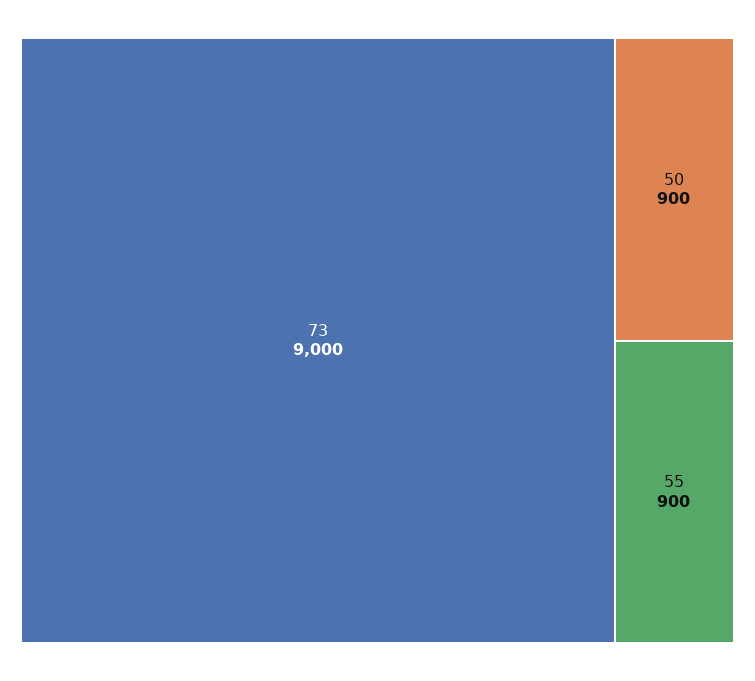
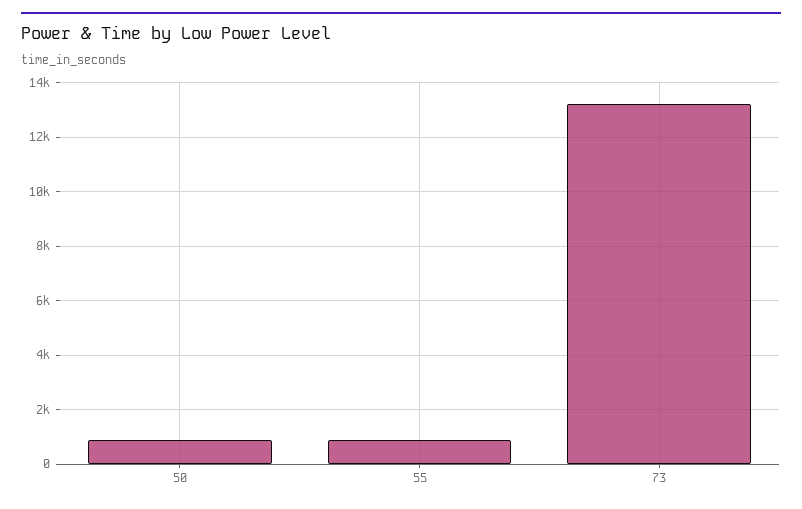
73: 9000 -> 13250

